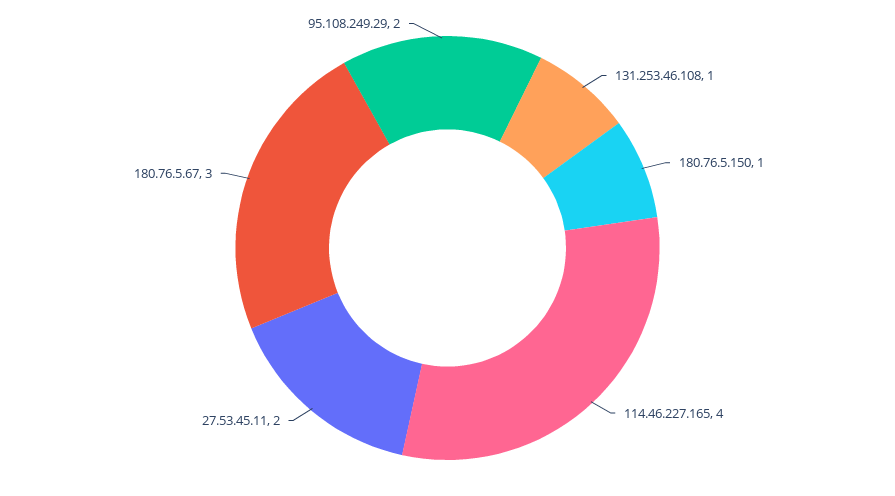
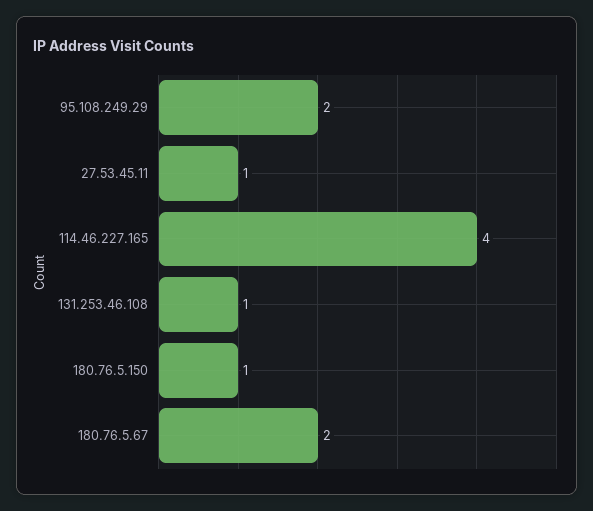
27.53.45.11: 2 -> 1
180.76.5.67: 3 -> 2

